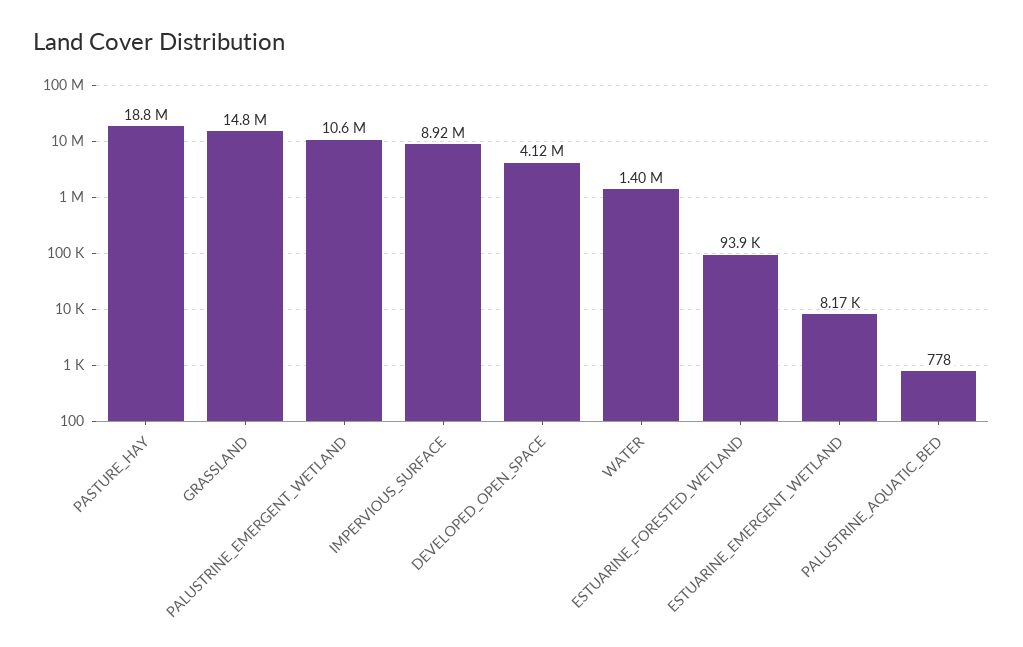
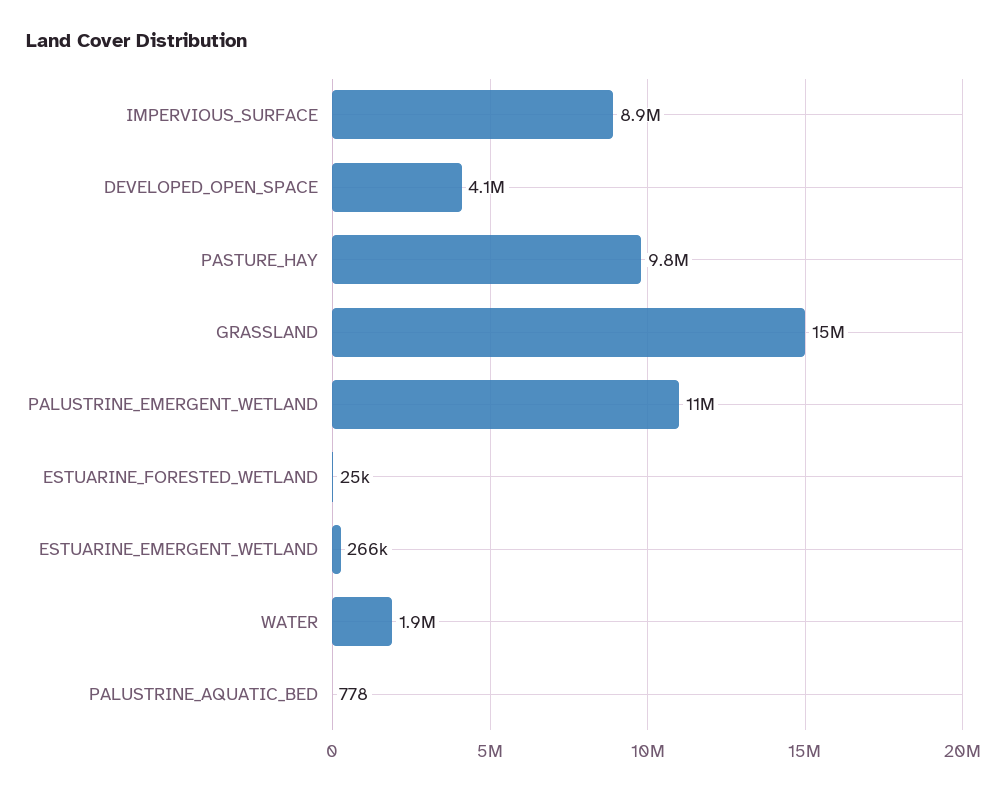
PASTURE_HAY: 18800000 -> 9800000
WATER: 1400000 -> 1900000
ESTUARINE_FORESTED_WETLAND: 93900 -> 25000
ESTUARINE_EMERGENT_WETLAND: 8170 -> 266000

